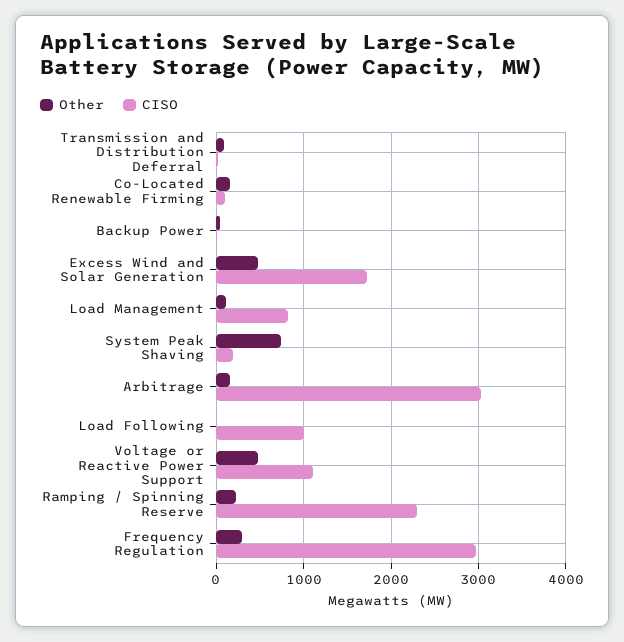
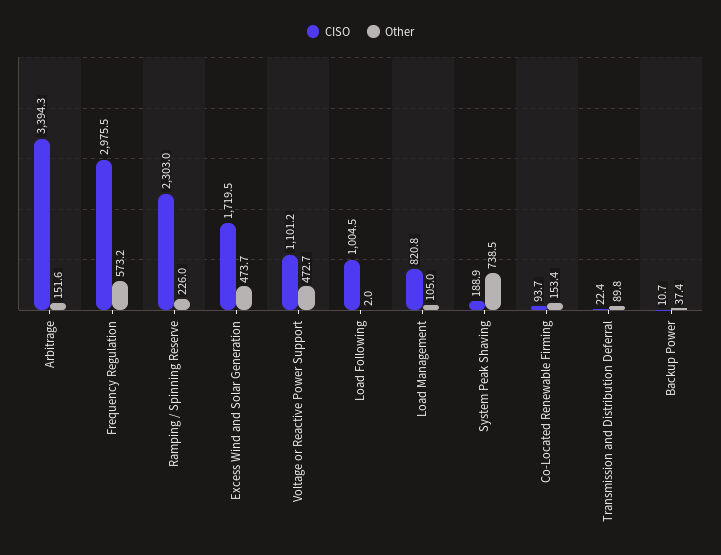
CISO, Arbitrage: 3000 -> 3394.3
Other, Frequency Regulation: 300 -> 573.2

